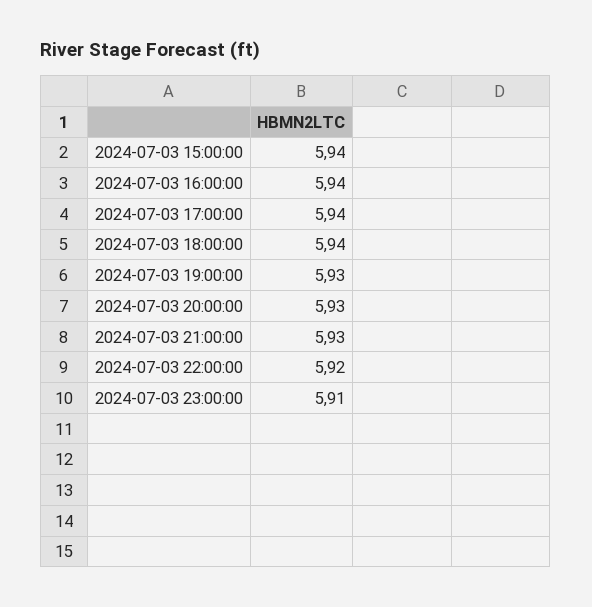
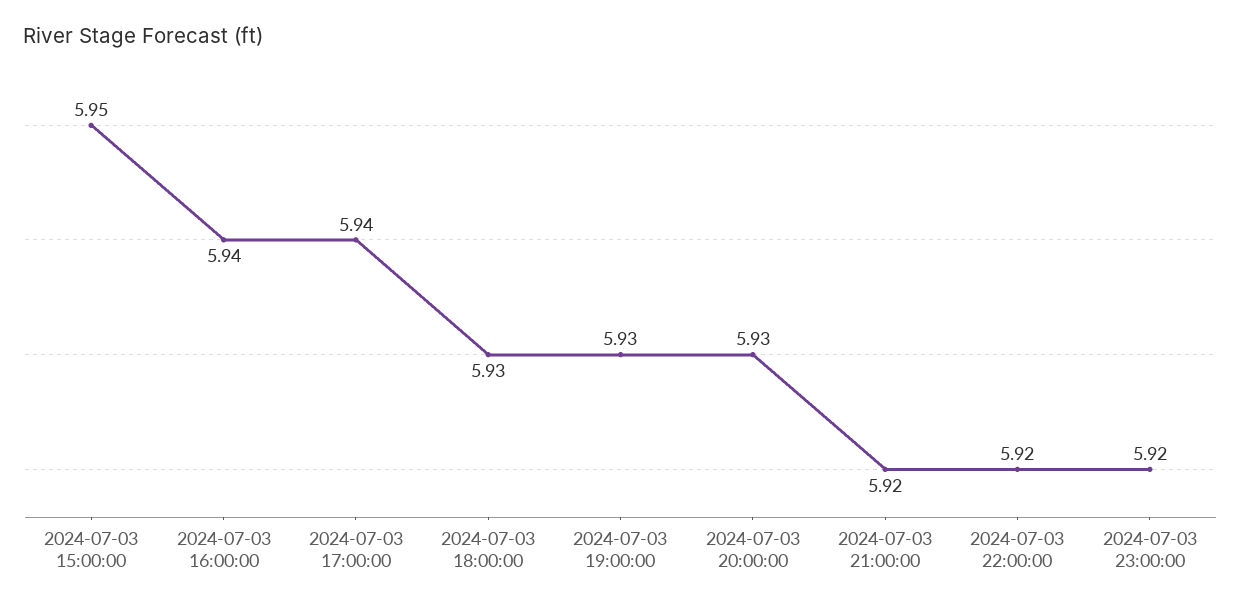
2024-07-03 15:00:00: 5.94 -> 5.95
2024-07-03 18:00:00: 5.94 -> 5.93
2024-07-03 21:00:00: 5.93 -> 5.92
2024-07-03 23:00:00: 5.91 -> 5.92

